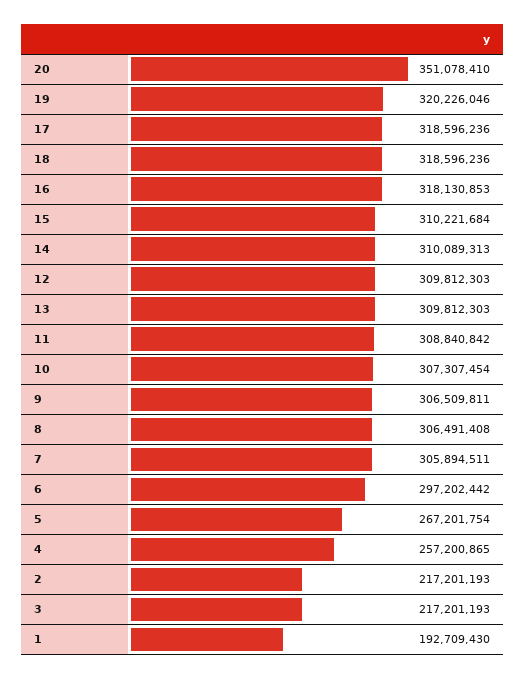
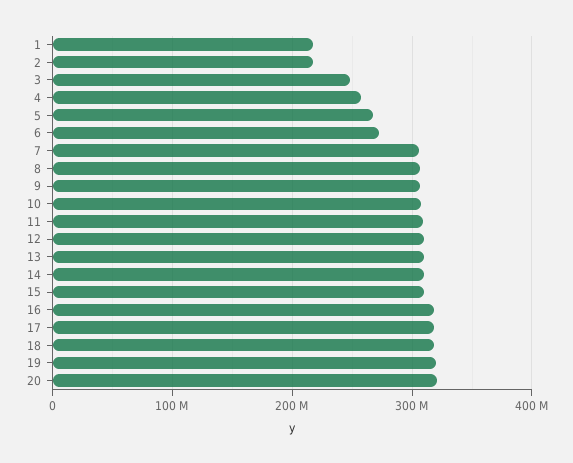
20: 351078410 -> 320000000
6: 297202442 -> 270000000
3: 217201193 -> 250000000
1: 192709430 -> 220000000

